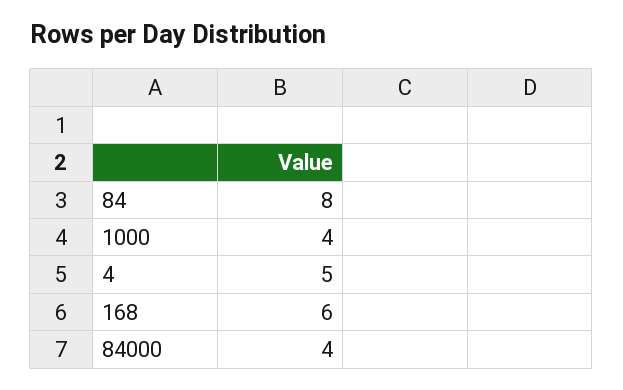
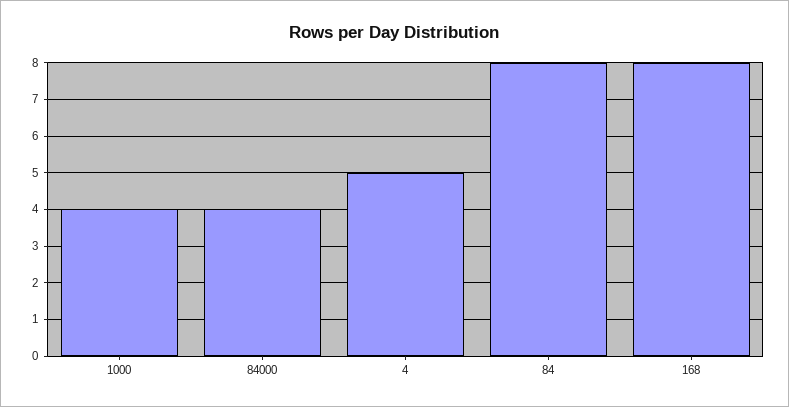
168: 6 -> 8

